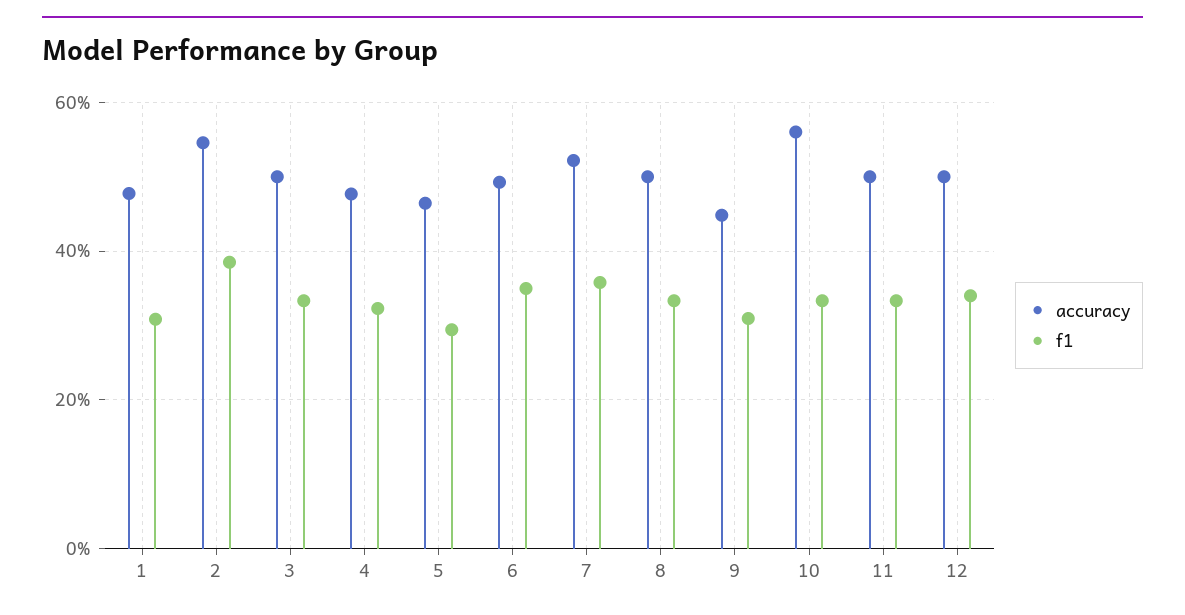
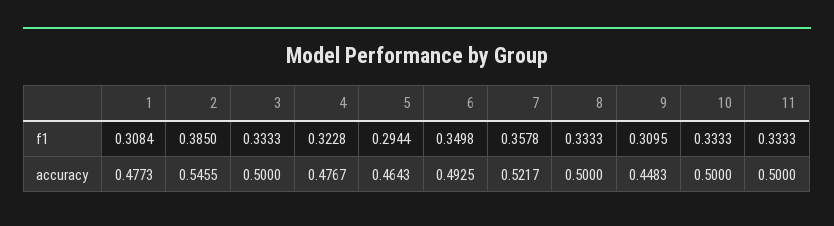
accuracy, 10: 0.56 -> 0.5
accuracy, 12: 0.5 -> none
f1, 12: 0.34 -> none

